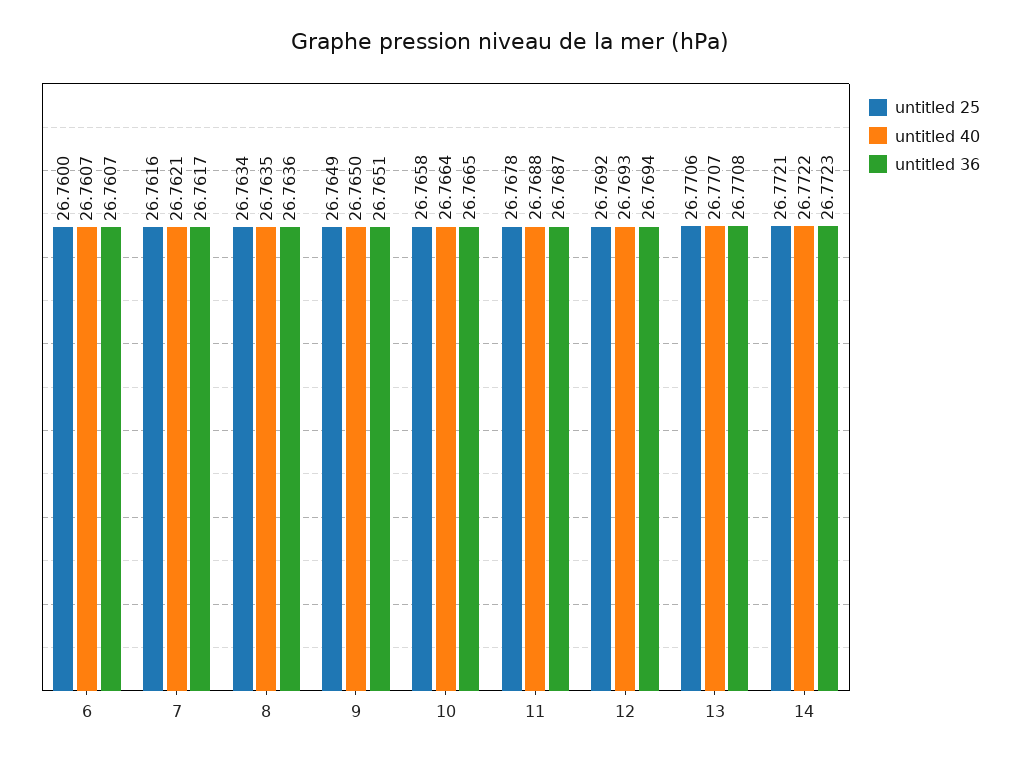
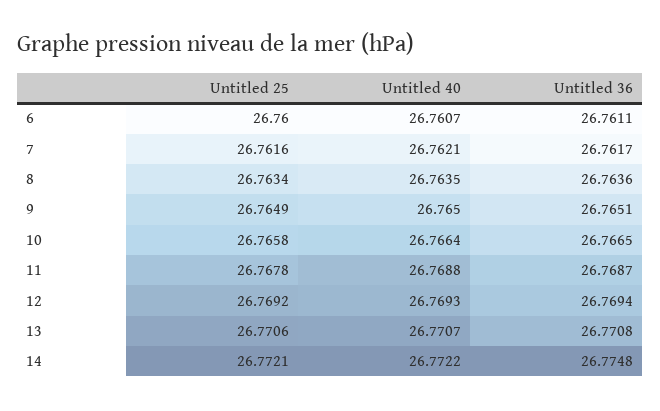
untitled 36, 6: 26.7607 -> 26.7611
untitled 36, 14: 26.7723 -> 26.7748

